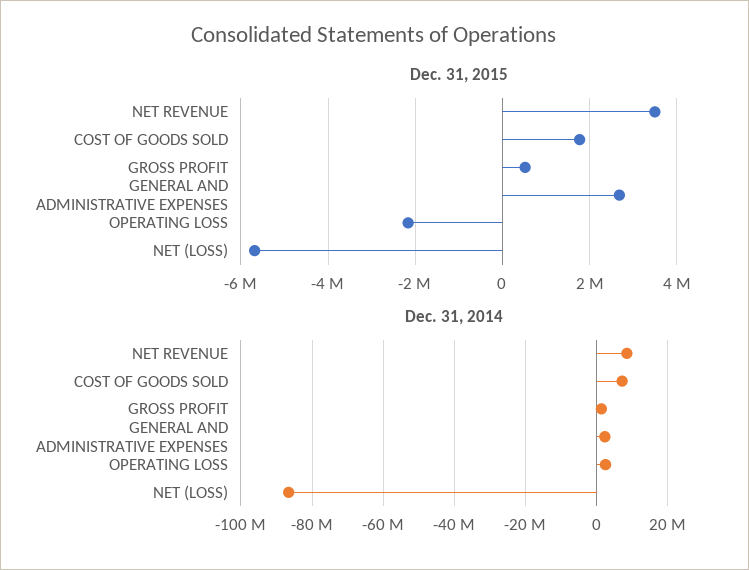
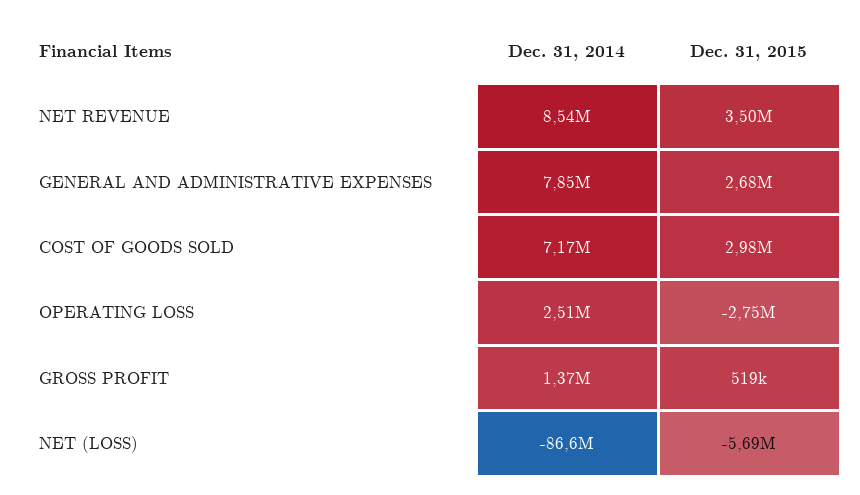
Dec. 31, 2015, COST OF GOODS SOLD: 1800000 -> 2980000
Dec. 31, 2015, OPERATING LOSS: -2200000 -> -2750000
Dec. 31, 2014, GENERAL AND ADMINISTRATIVE EXPENSES: 2000000 -> 7850000

